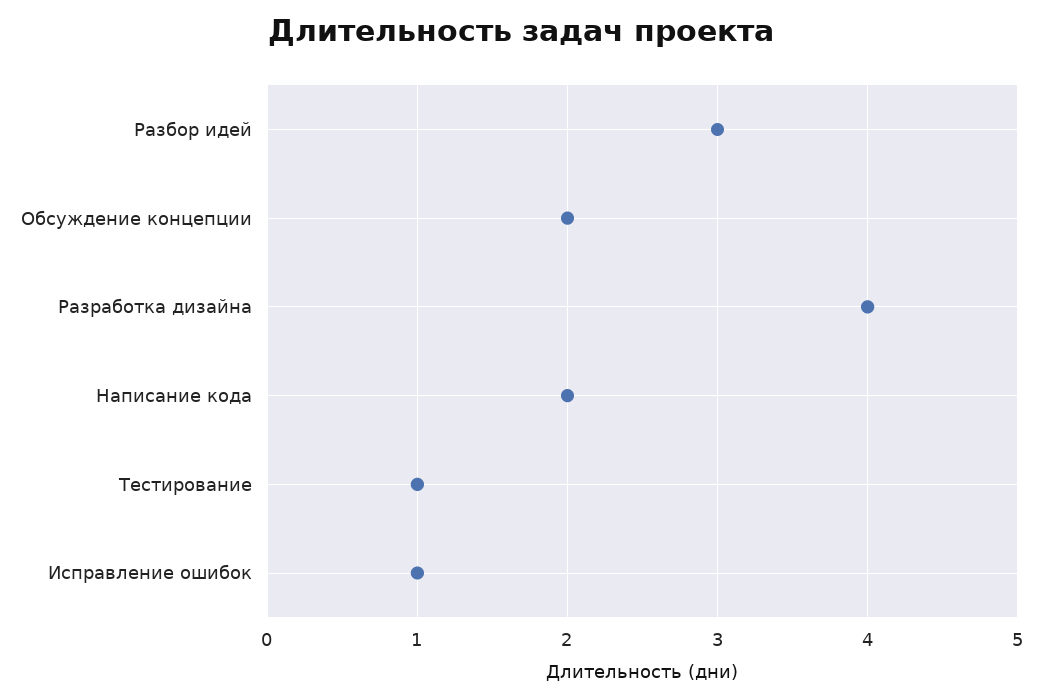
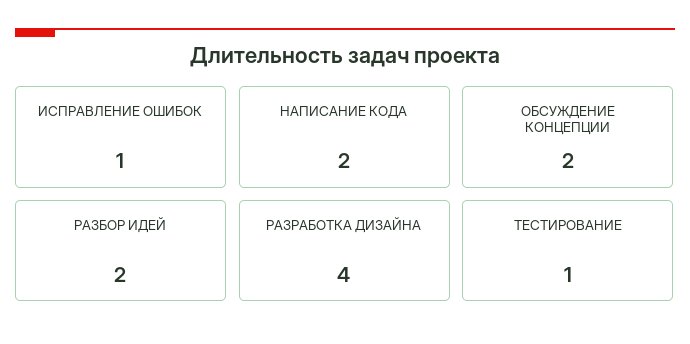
Разбор идей: 3 -> 2

